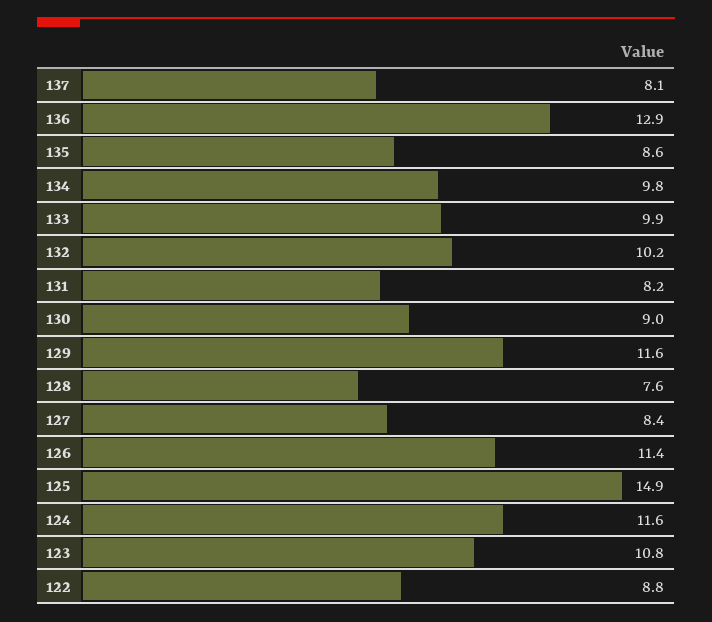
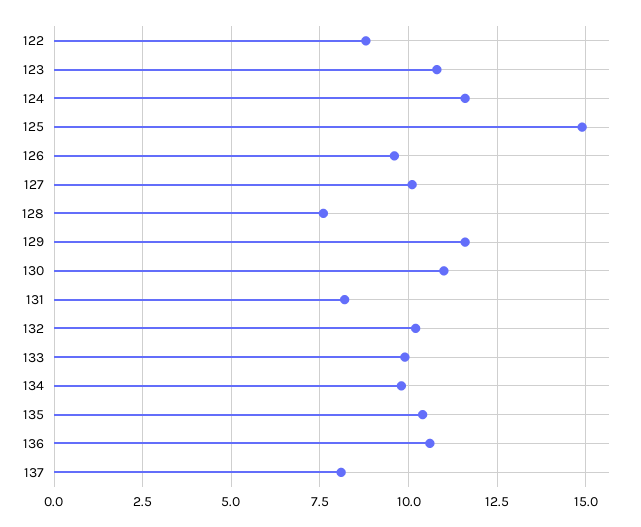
136: 12.9 -> 10.5
135: 8.6 -> 10.5
130: 9 -> 11
127: 8.4 -> 10
126: 11.4 -> 9.5

